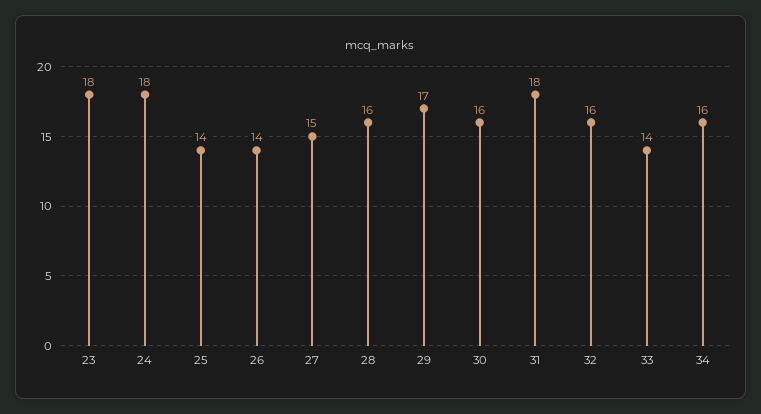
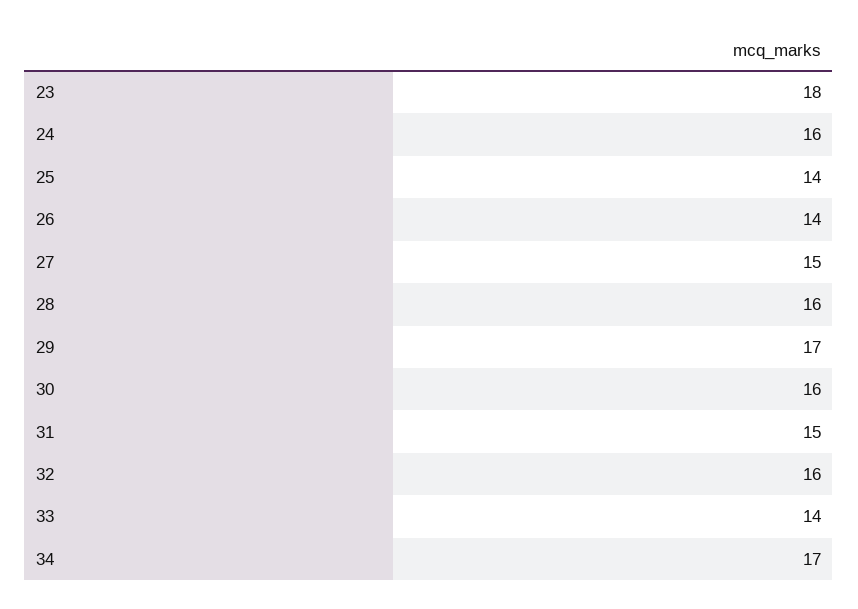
24: 18 -> 16
31: 18 -> 15
34: 16 -> 17

